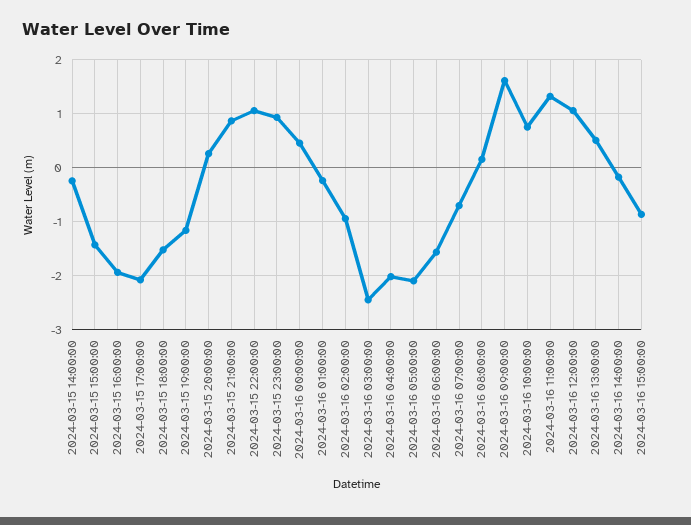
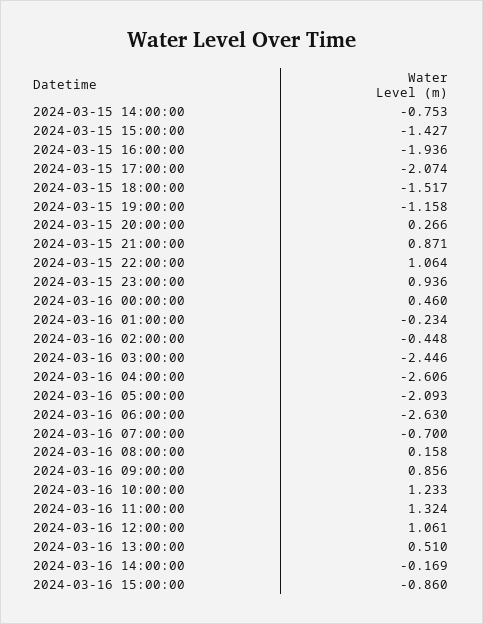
2024-03-15 14:00:00: -0.2 -> -0.753
2024-03-16 02:00:00: -1 -> -0.448
2024-03-16 04:00:00: -2 -> -2.606
2024-03-16 06:00:00: -1.6 -> -2.63
2024-03-16 09:00:00: 1.6 -> 0.856
2024-03-16 10:00:00: 0.8 -> 1.233

